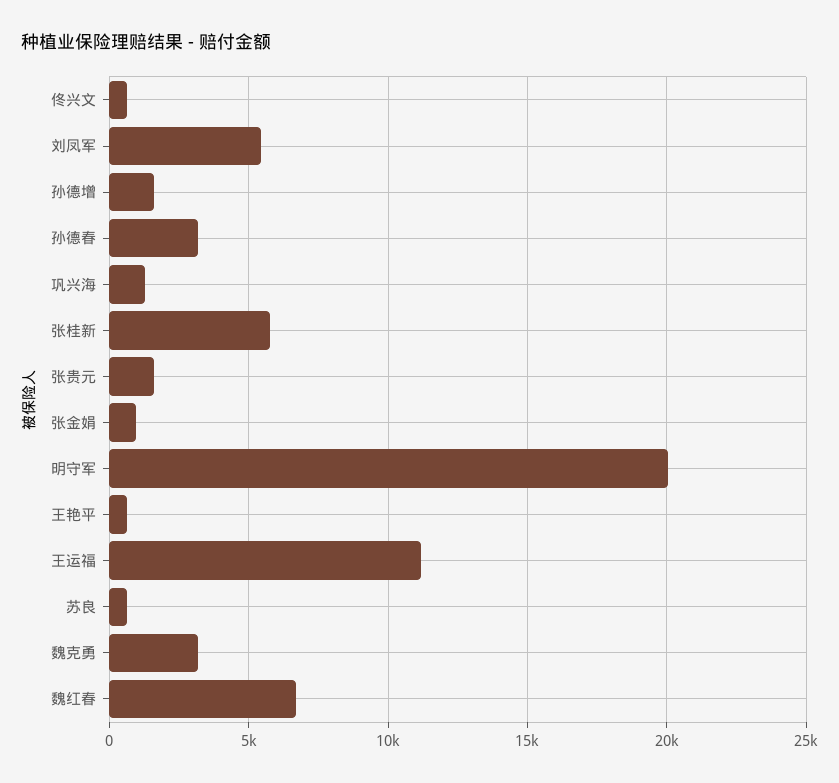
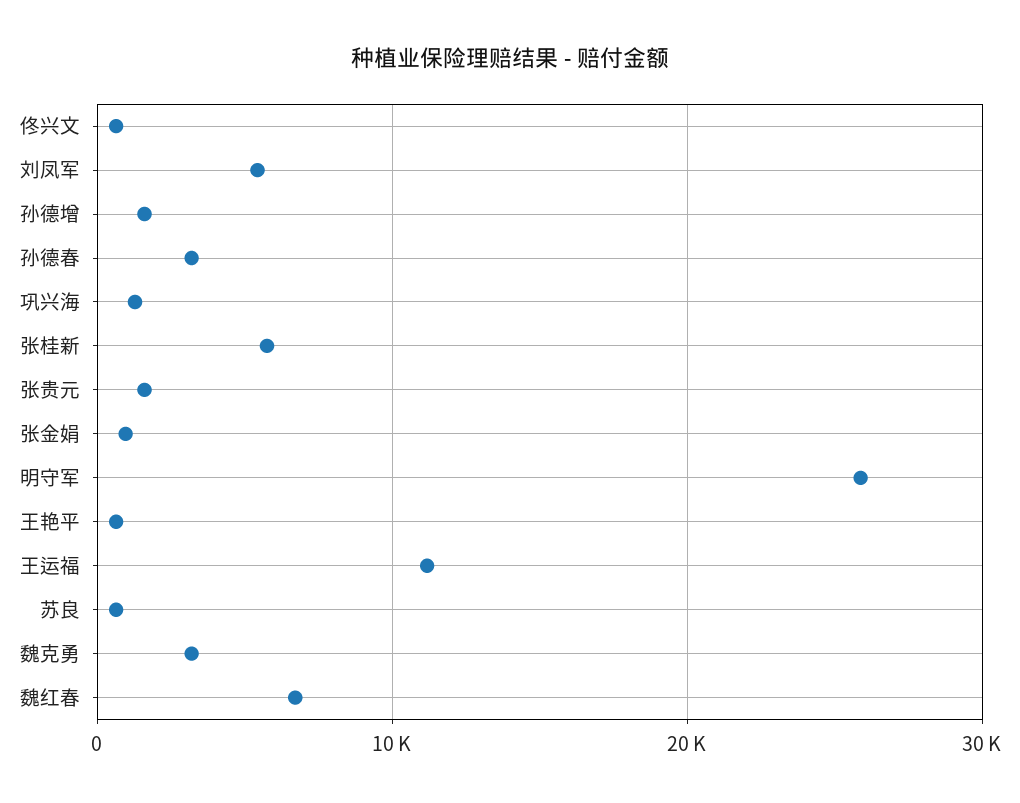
明守军: 20000 -> 26000

